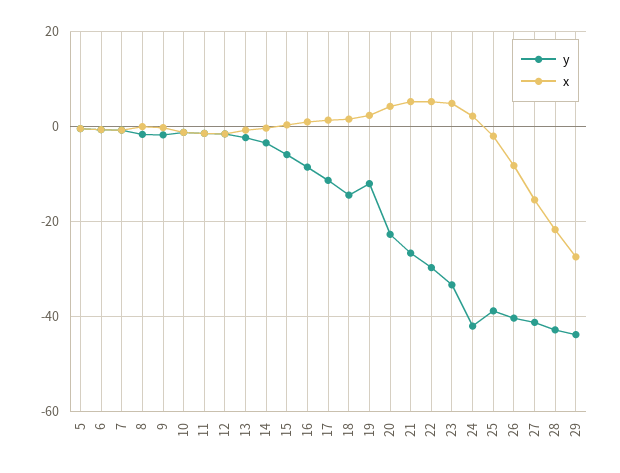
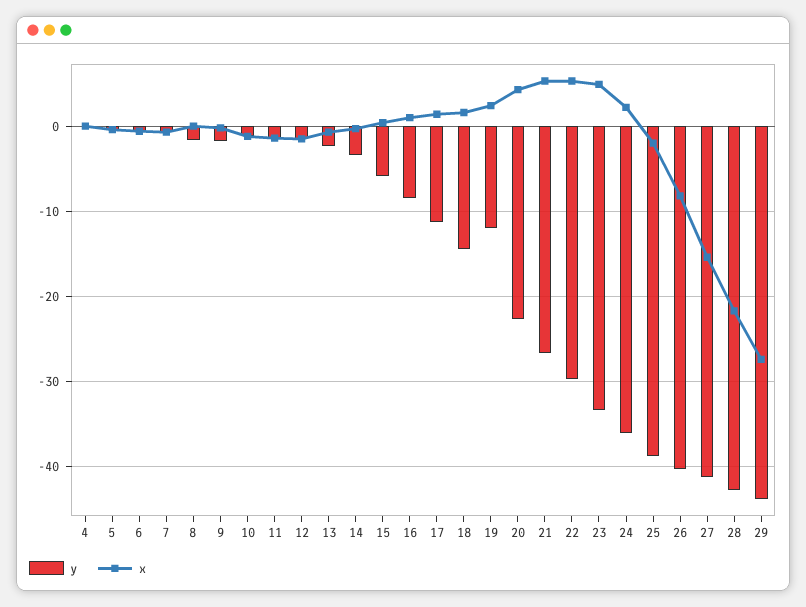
y, 24: -42 -> -36
y, 4: none -> 0
x, 4: none -> 0

